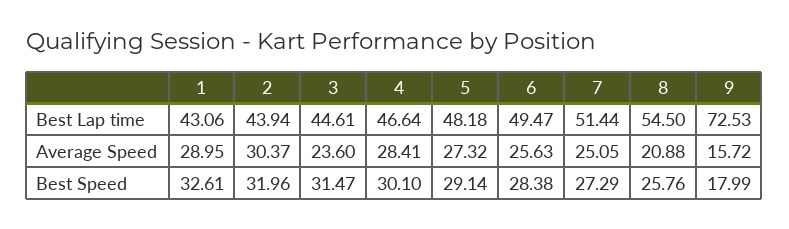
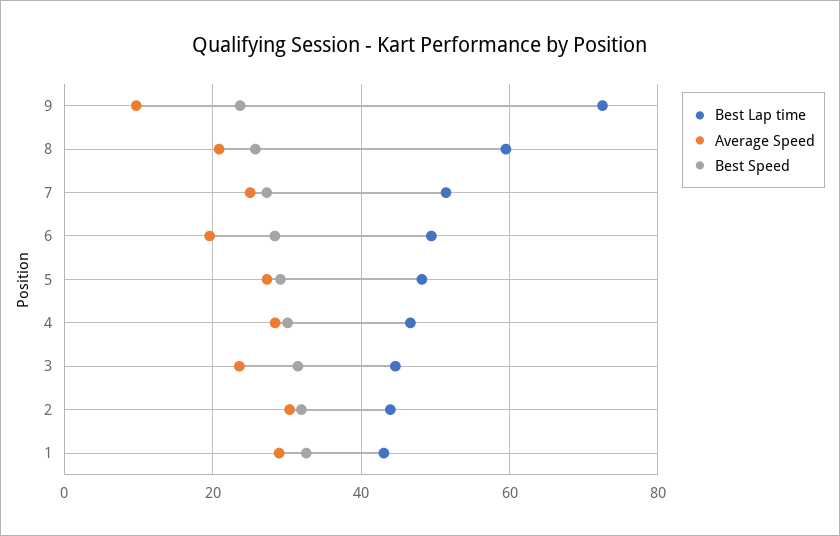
Best Lap time, 8: 54.5 -> 60
Average Speed, 6: 25.63 -> 20
Average Speed, 9: 15.72 -> 10
Best Speed, 9: 17.99 -> 24

